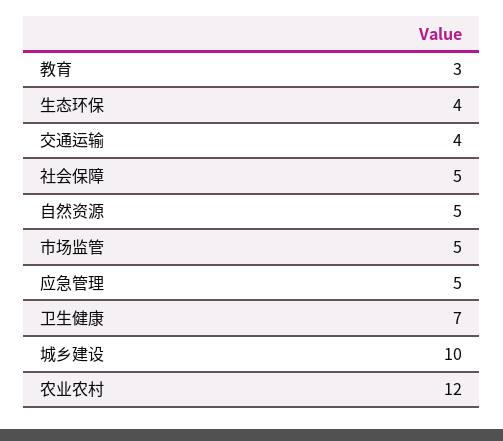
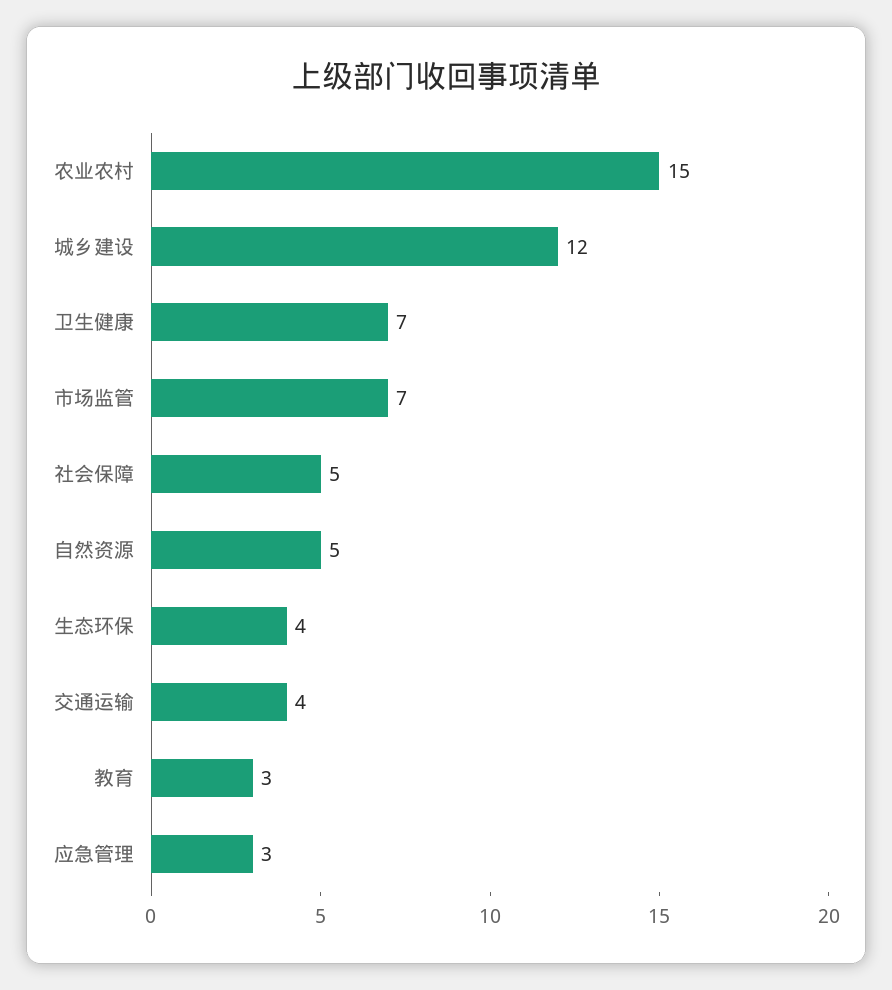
市场监管: 5 -> 7
应急管理: 5 -> 3
城乡建设: 10 -> 12
农业农村: 12 -> 15

